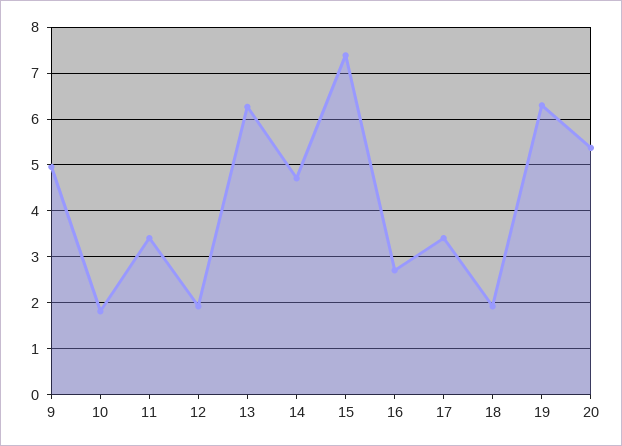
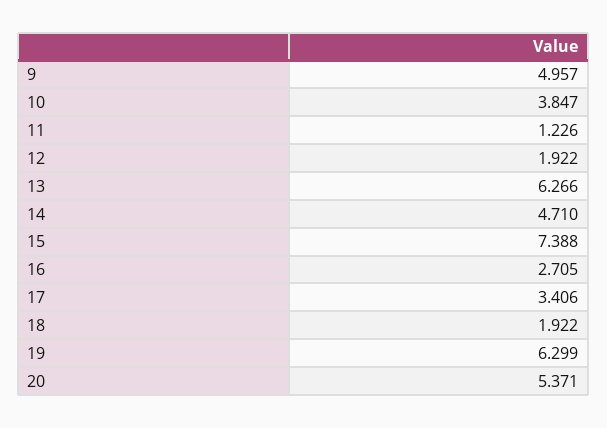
10: 1.8 -> 3.847
11: 3.4 -> 1.226

